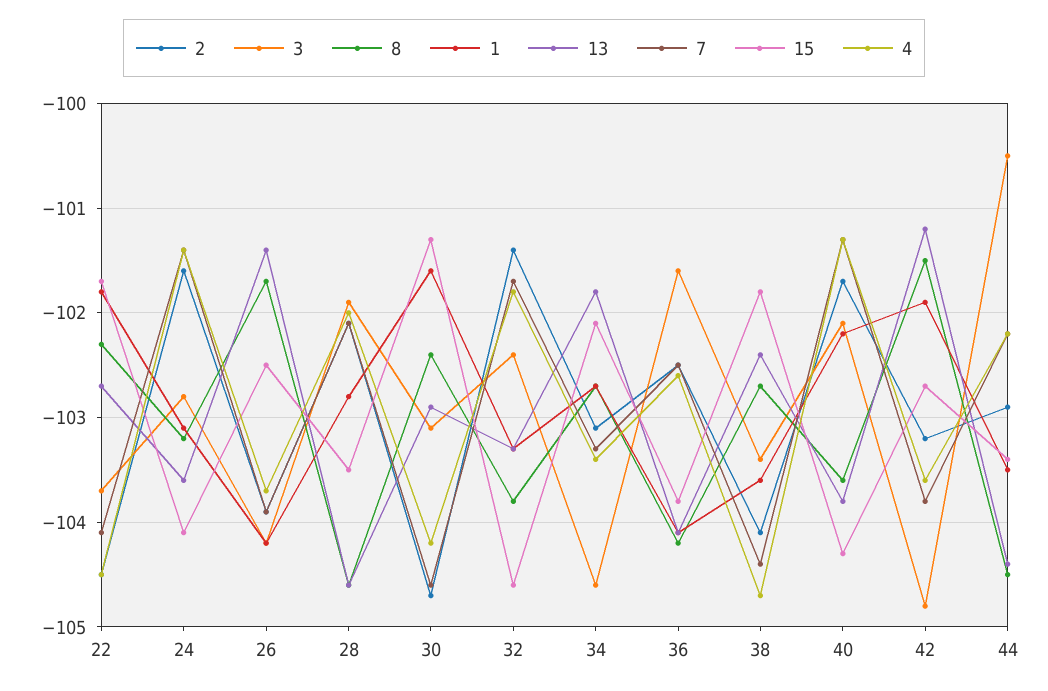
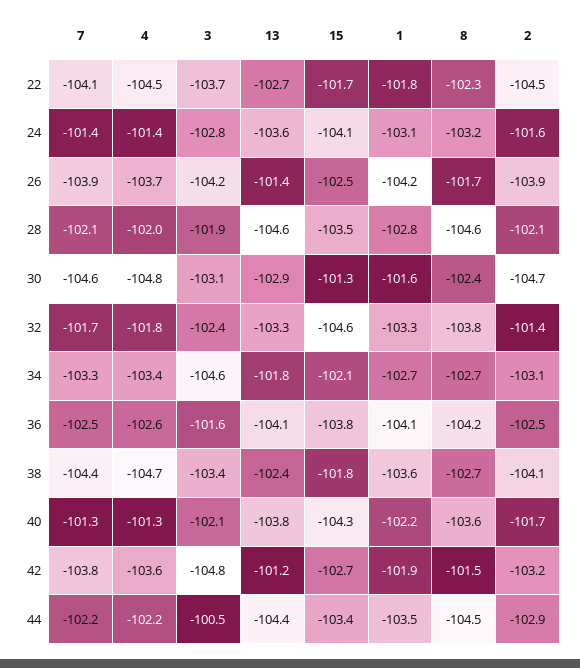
4, 30: -104.2 -> -104.8

